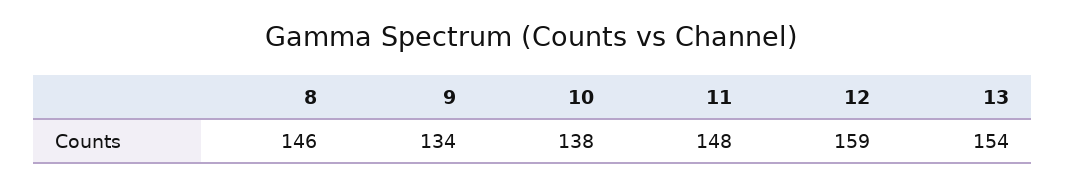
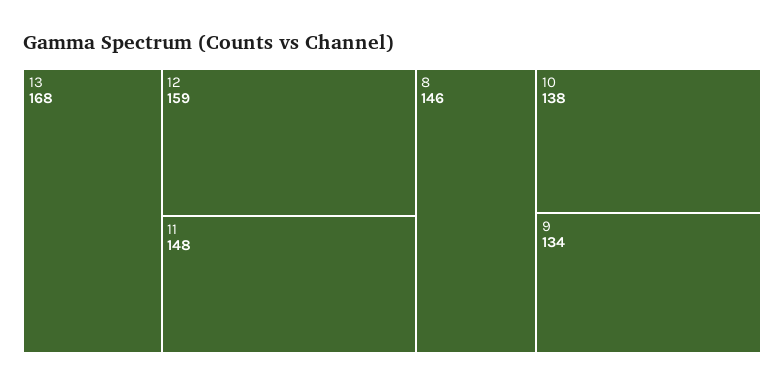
13: 154 -> 168

